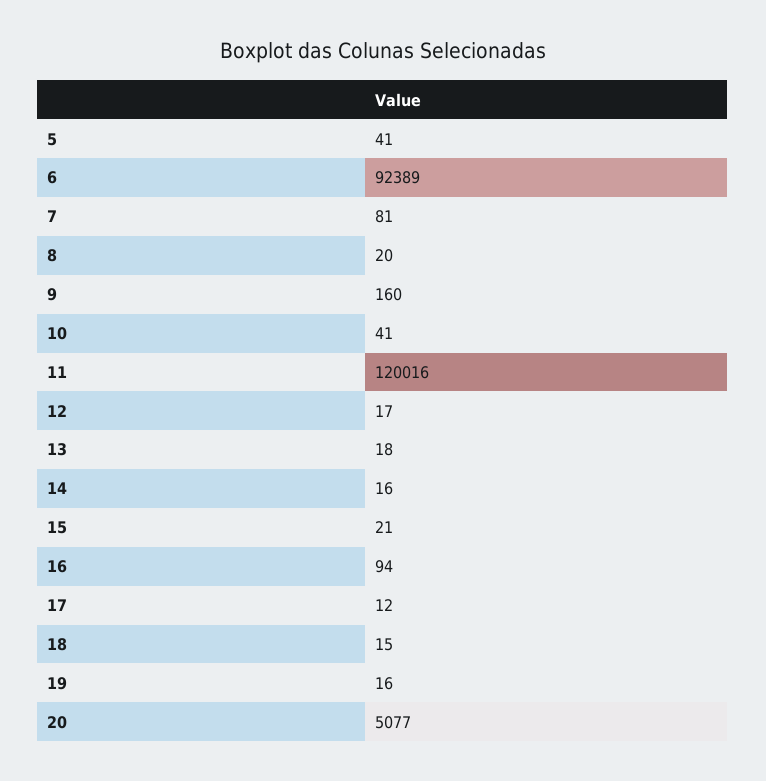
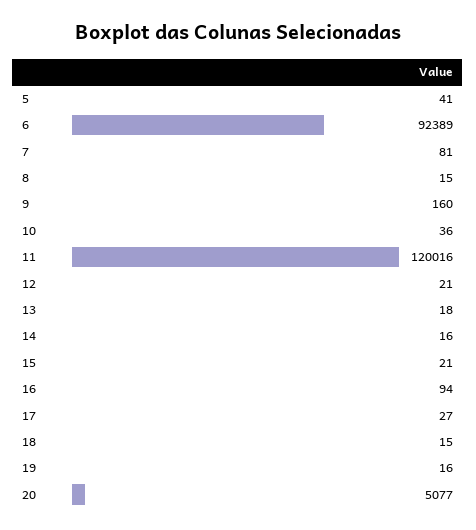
8: 20 -> 15
10: 41 -> 36
12: 17 -> 21
17: 12 -> 27

